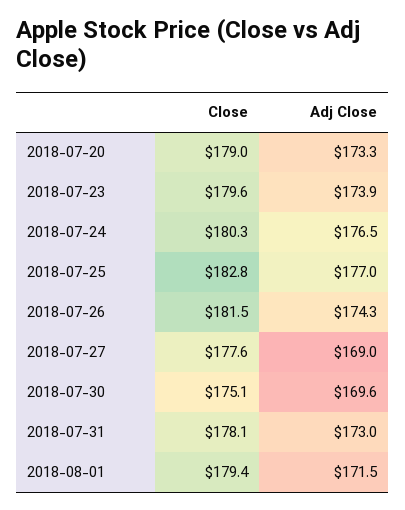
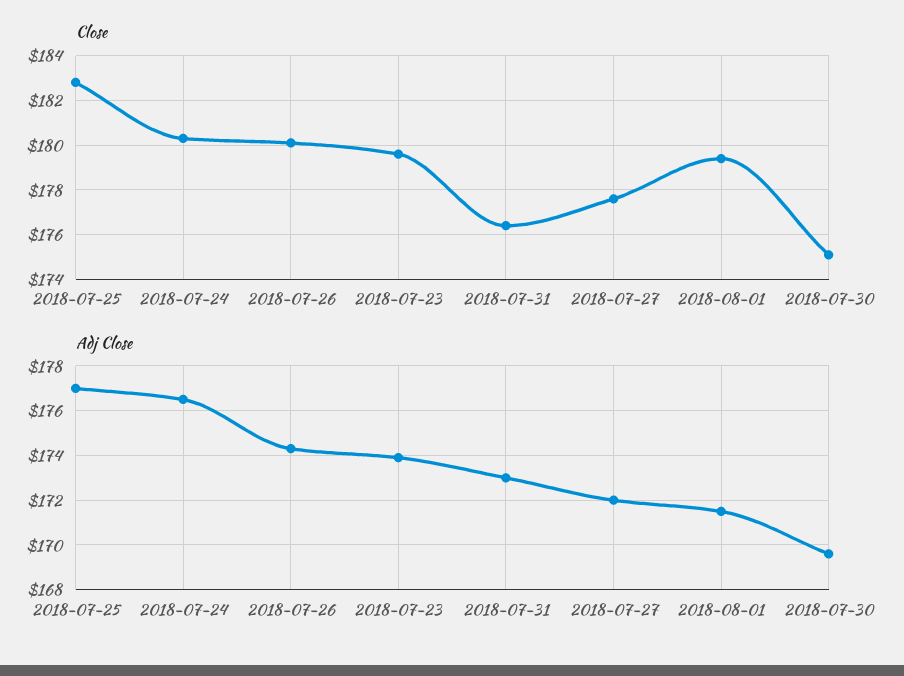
Close, 2018-07-20: 179 -> none
Adj Close, 2018-07-20: 173.3 -> none
Close, 2018-07-26: 181.5 -> 180
Adj Close, 2018-07-27: 169 -> 172
Close, 2018-07-31: 178.1 -> 176.5

